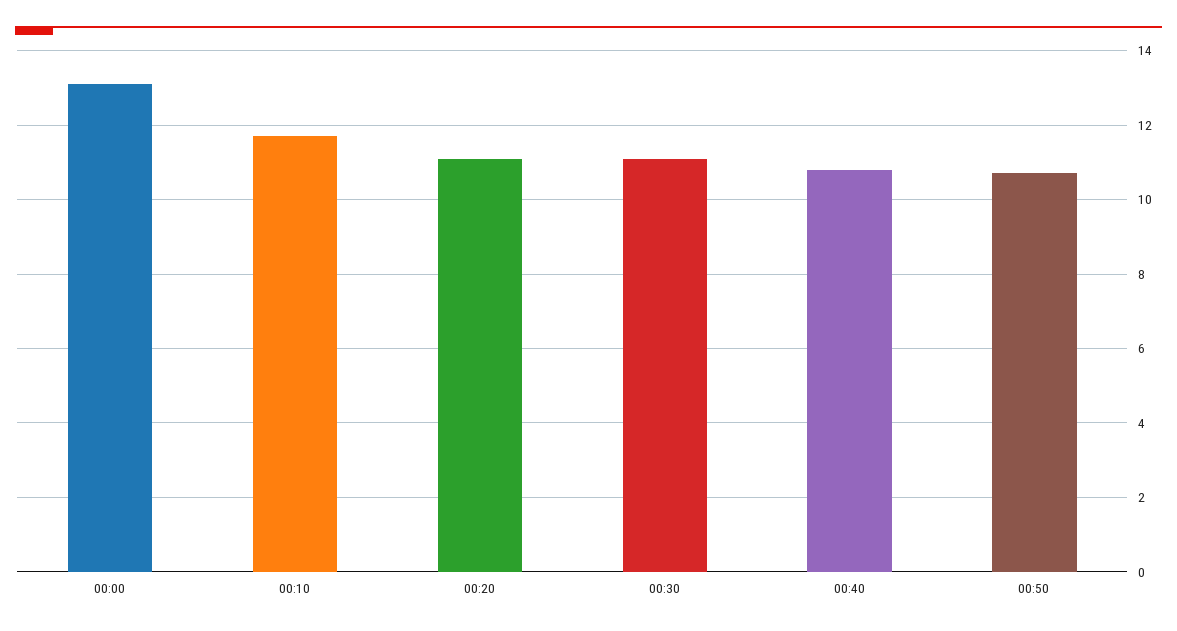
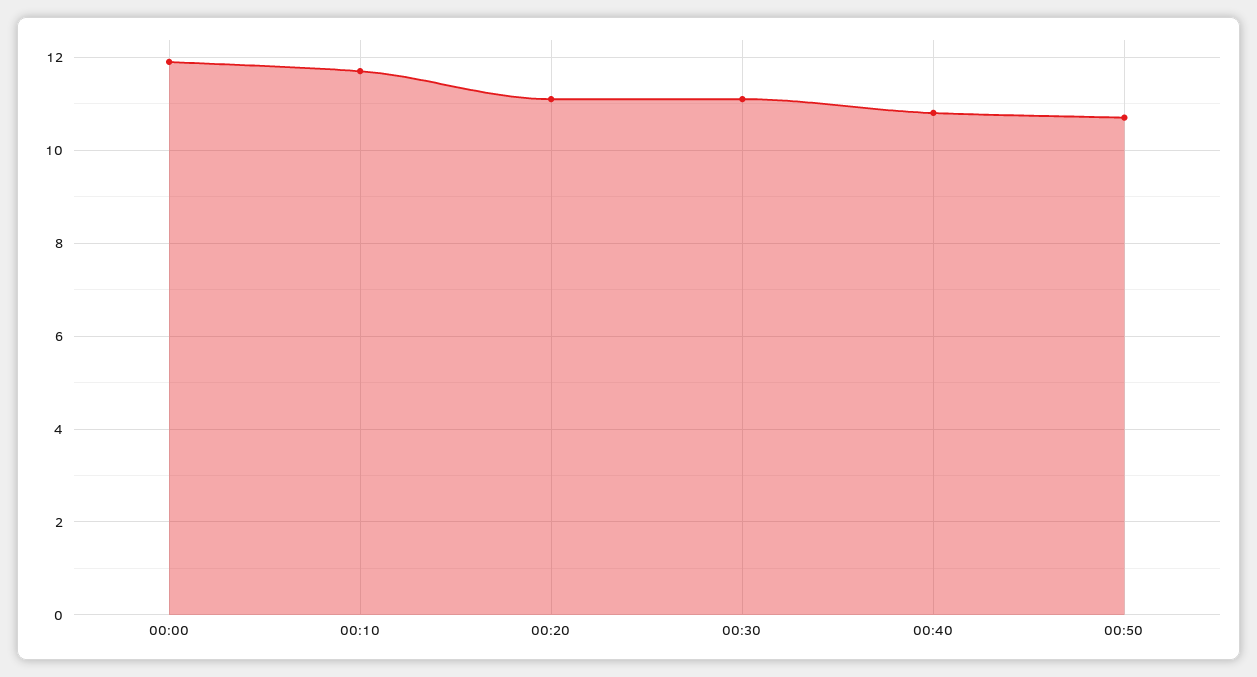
00:00: 13 -> 12

